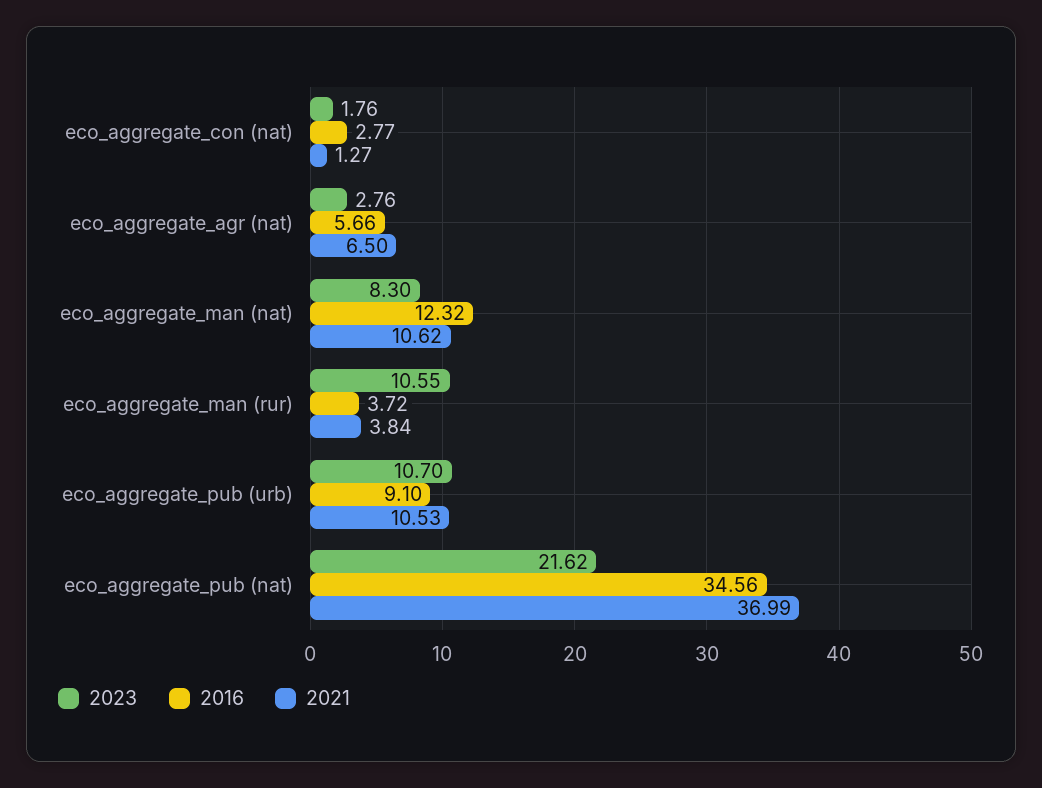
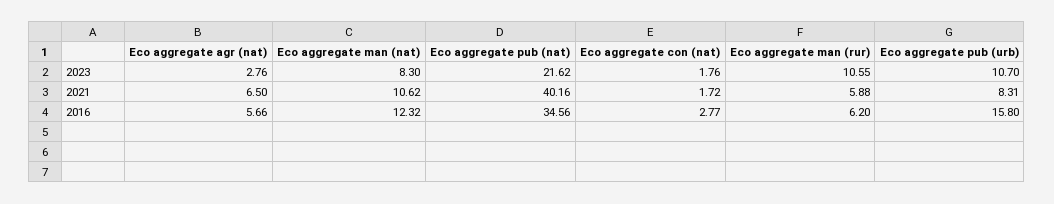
2021, eco_aggregate_con (nat): 1.27 -> 1.72
2016, eco_aggregate_man (rur): 3.72 -> 6.2
2021, eco_aggregate_man (rur): 3.84 -> 5.88
2016, eco_aggregate_pub (urb): 9.1 -> 15.8
2021, eco_aggregate_pub (urb): 10.53 -> 8.31
2021, eco_aggregate_pub (nat): 36.99 -> 40.16

